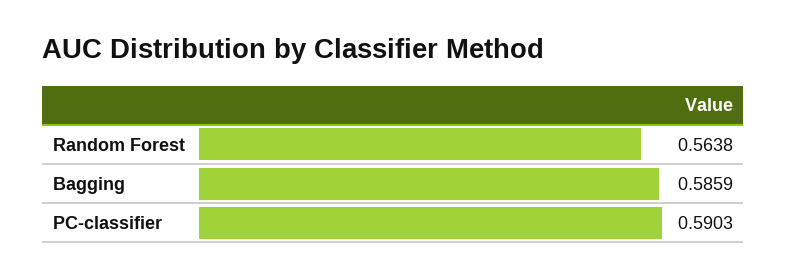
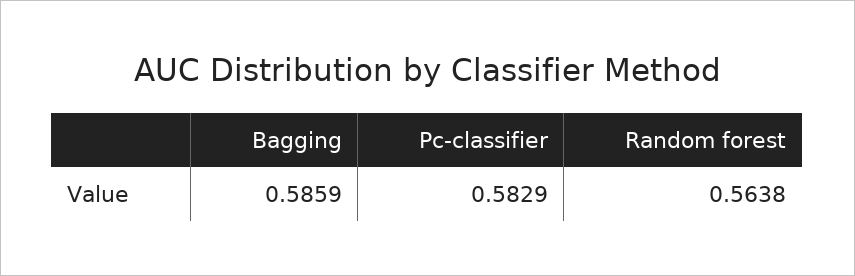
PC-classifier: 0.5903 -> 0.5829

